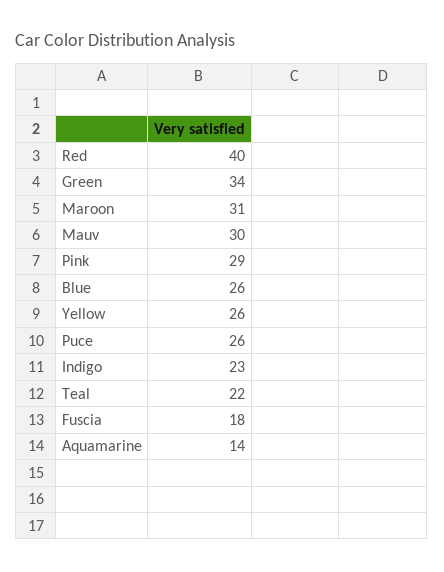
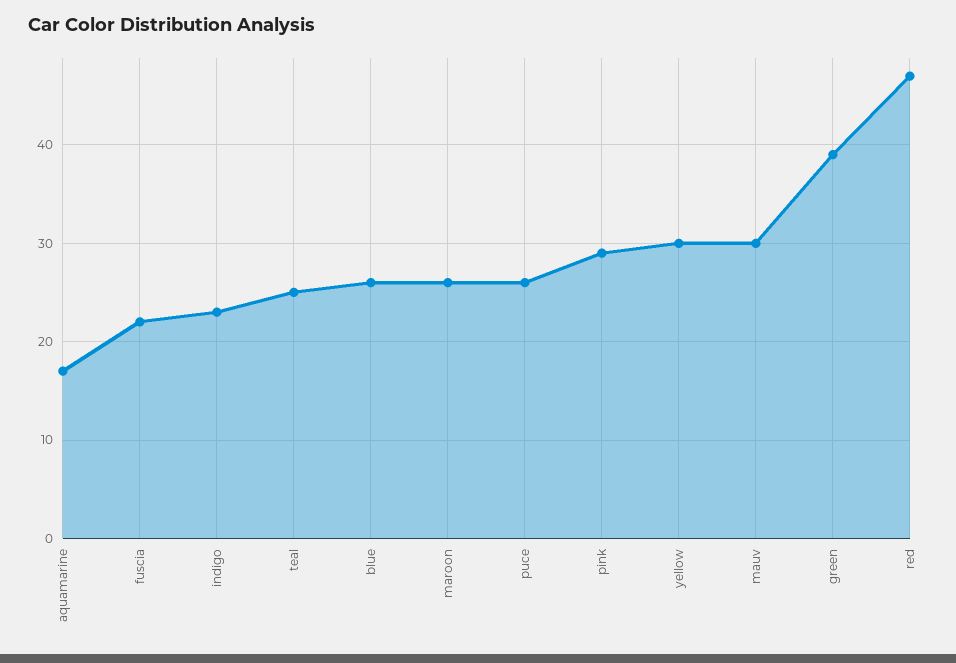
Red: 40 -> 47
Green: 34 -> 39
Maroon: 31 -> 26
Yellow: 26 -> 30
Teal: 22 -> 25
Fuscia: 18 -> 22
Aquamarine: 14 -> 17

